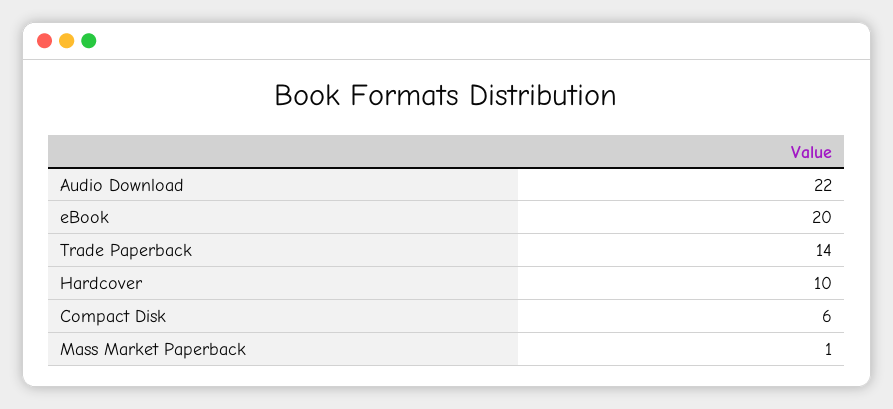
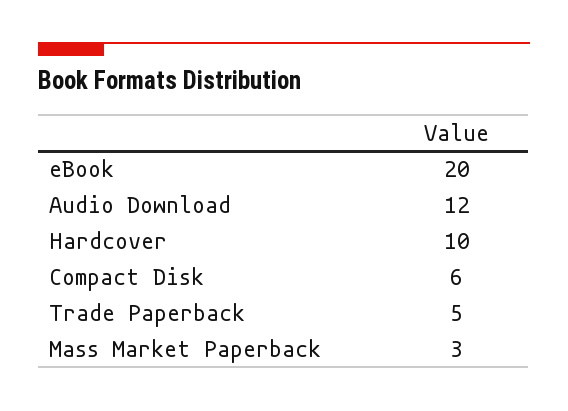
Audio Download: 22 -> 12
Trade Paperback: 14 -> 5
Mass Market Paperback: 1 -> 3

